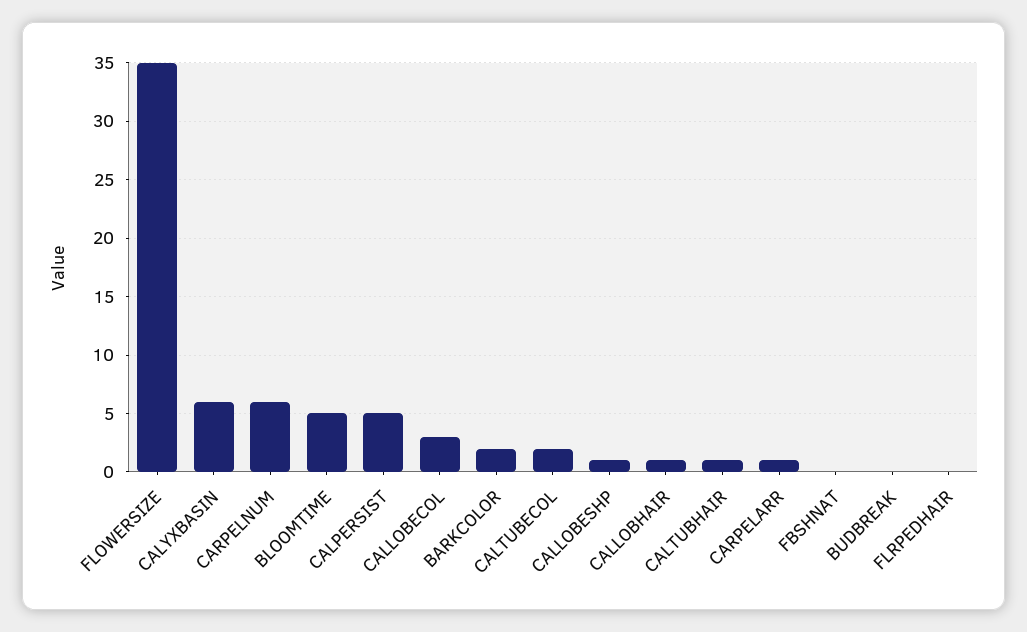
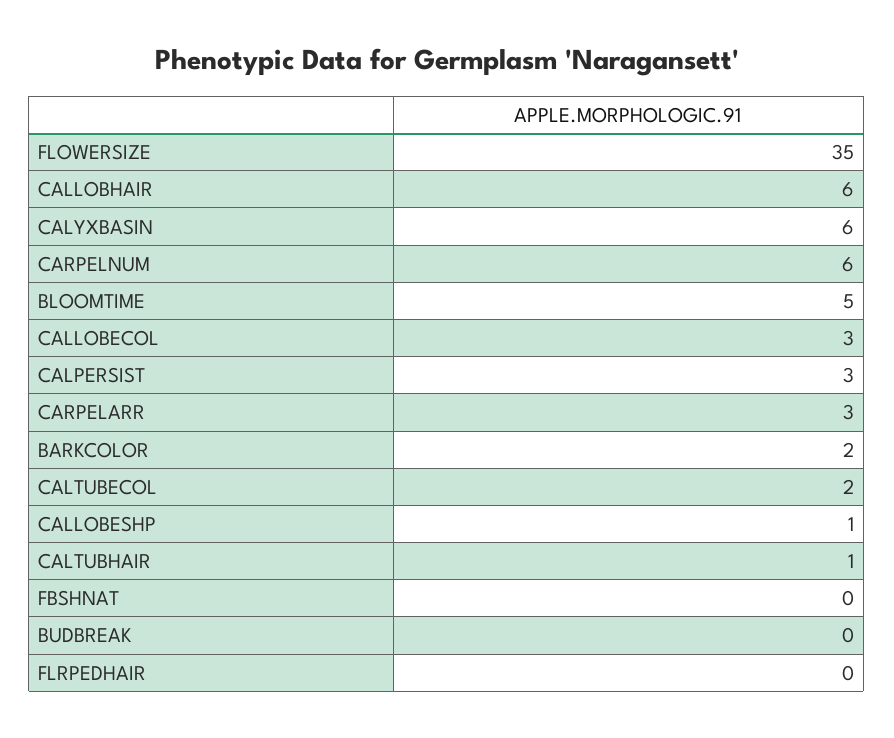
CALPERSIST: 5 -> 3
CALLOBHAIR: 1 -> 6
CARPELARR: 1 -> 3

